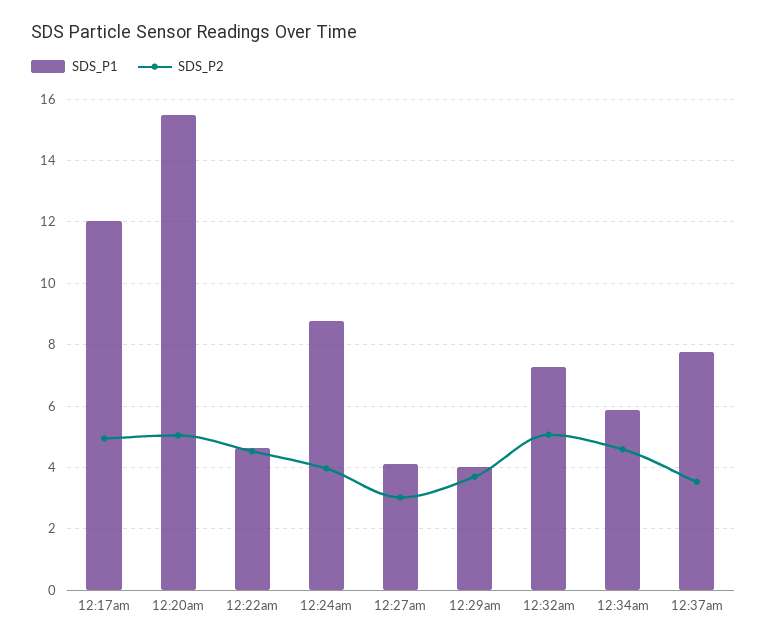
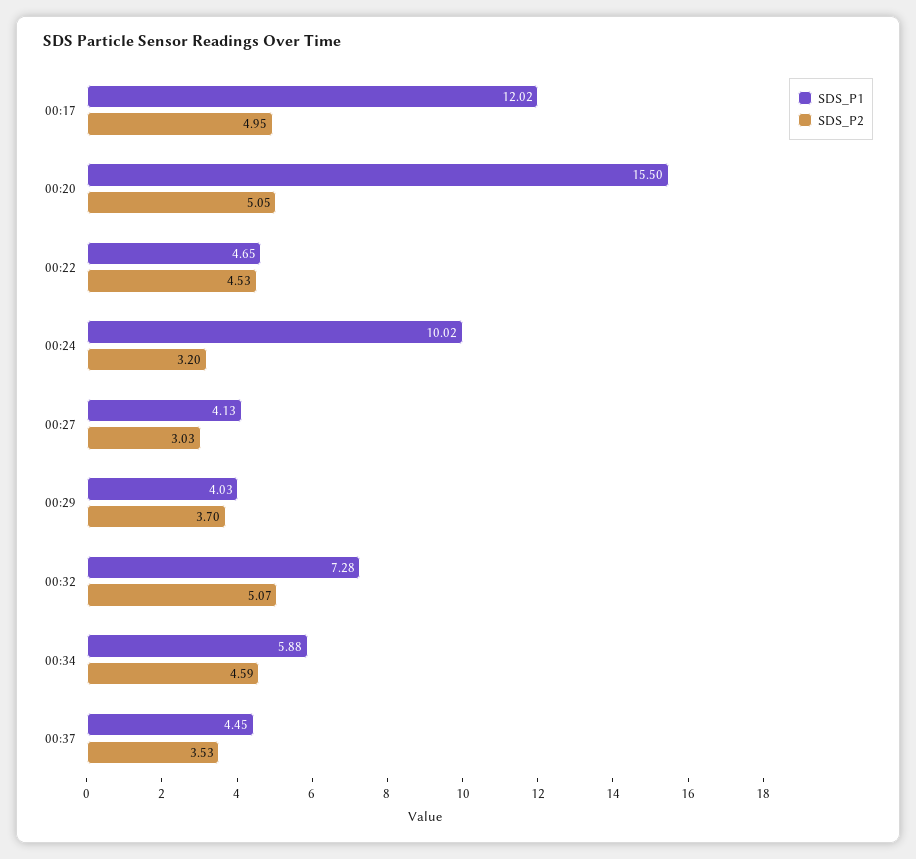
SDS_P1, 12:24am: 8.8 -> 10.02
SDS_P2, 12:24am: 4 -> 3.2
SDS_P1, 12:37am: 7.8 -> 4.45

